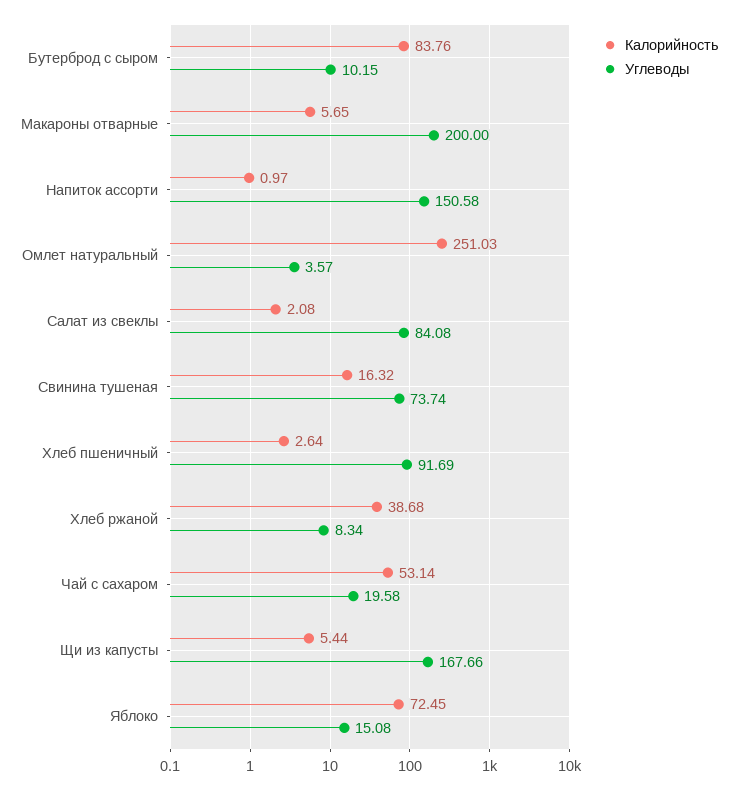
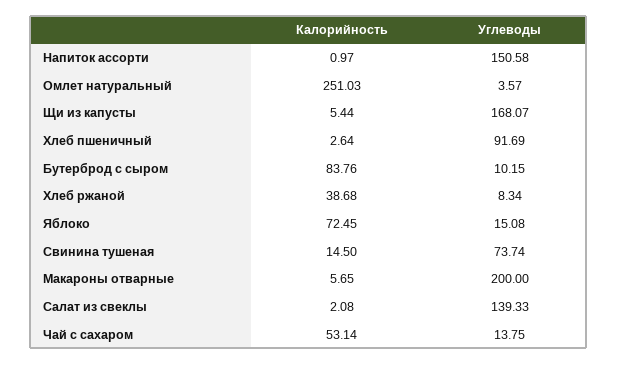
Углеводы, Салат из свеклы: 84.08 -> 139.33
Калорийность, Свинина тушеная: 16.32 -> 14.5
Углеводы, Чай с сахаром: 19.58 -> 13.75
Углеводы, Щи из капусты: 167.66 -> 168.07

